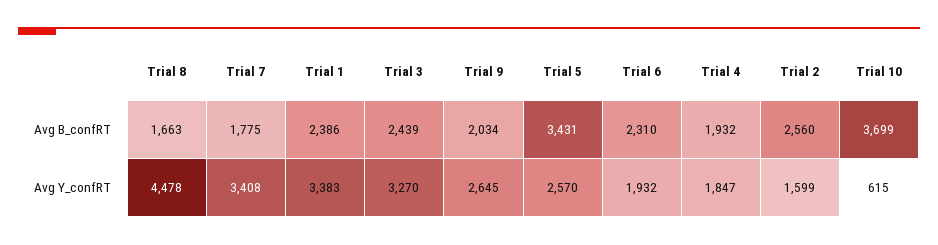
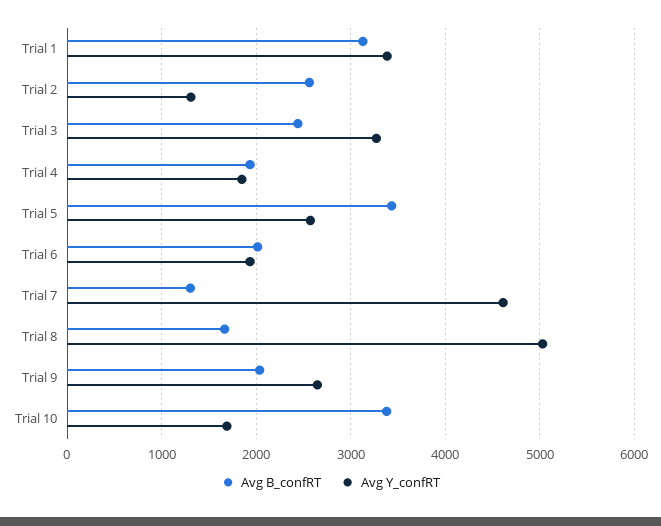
Avg B_confRT, Trial 7: 1775 -> 1300
Avg B_confRT, Trial 1: 2386 -> 3100
Avg B_confRT, Trial 6: 2310 -> 2000
Avg B_confRT, Trial 10: 3699 -> 3400
Avg Y_confRT, Trial 8: 4478 -> 5000
Avg Y_confRT, Trial 7: 3408 -> 4600
Avg Y_confRT, Trial 2: 1599 -> 1300
Avg Y_confRT, Trial 10: 615 -> 1700

